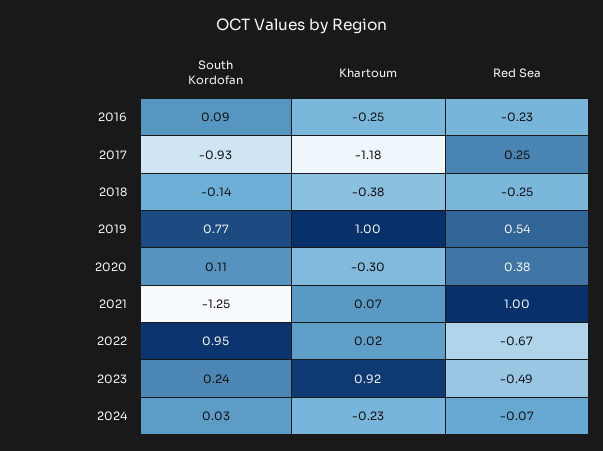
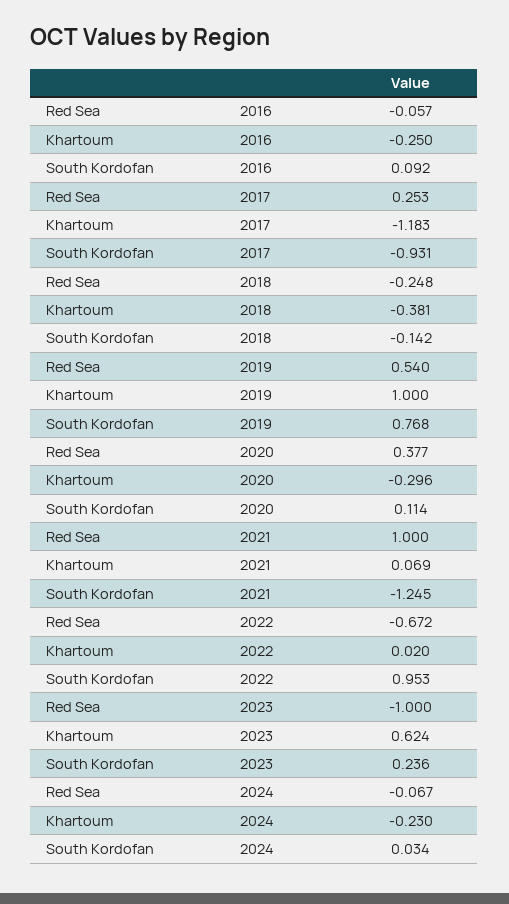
Red Sea, 2016: -0.23 -> -0.057
Khartoum, 2023: 0.92 -> 0.624
Red Sea, 2023: -0.49 -> -1

